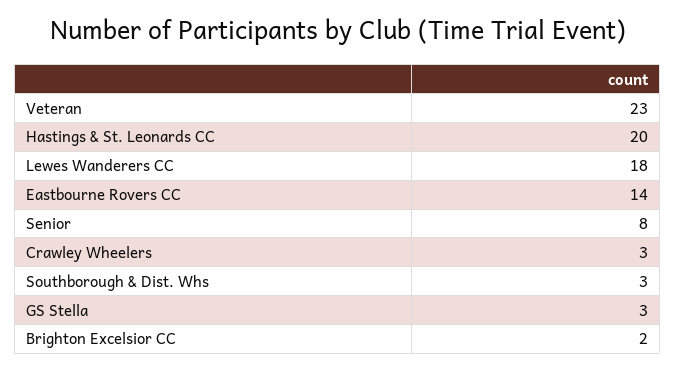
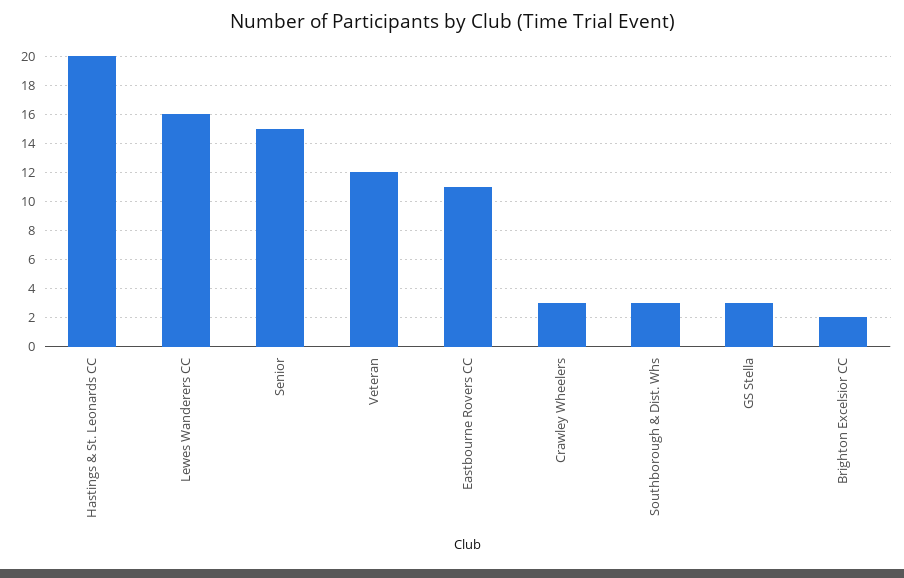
Veteran: 23 -> 12
Lewes Wanderers CC: 18 -> 16
Eastbourne Rovers CC: 14 -> 11
Senior: 8 -> 15

